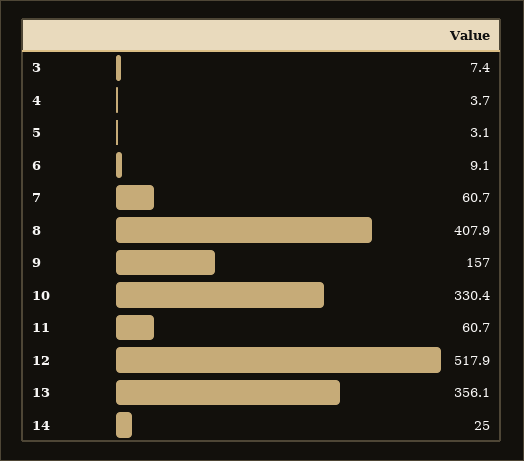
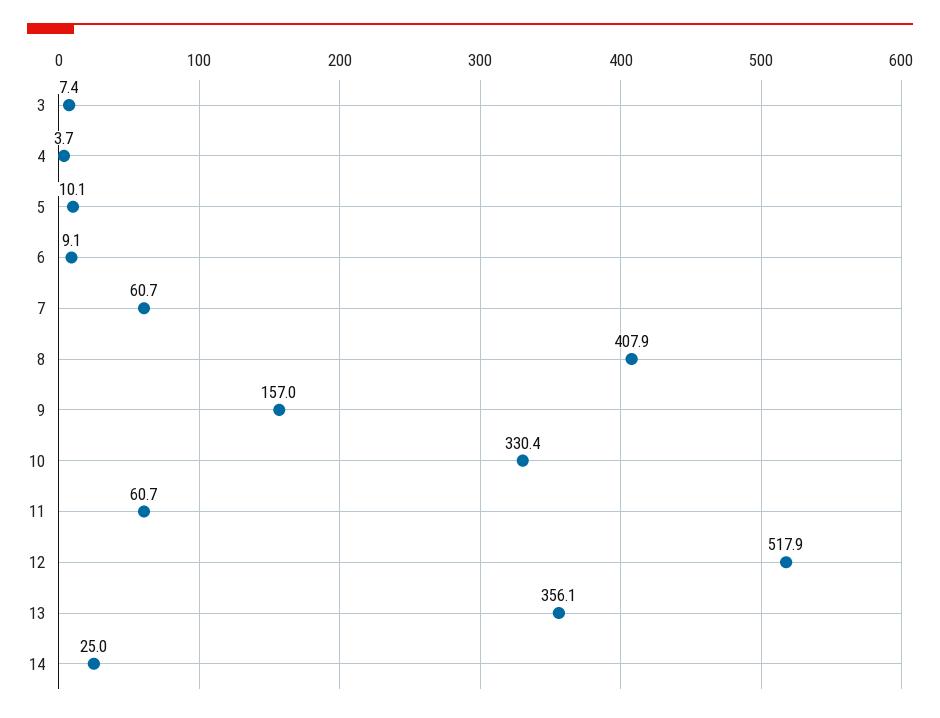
5: 3.1 -> 10.1

